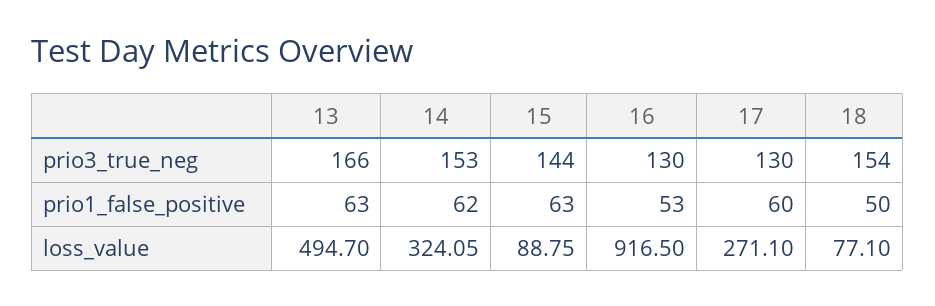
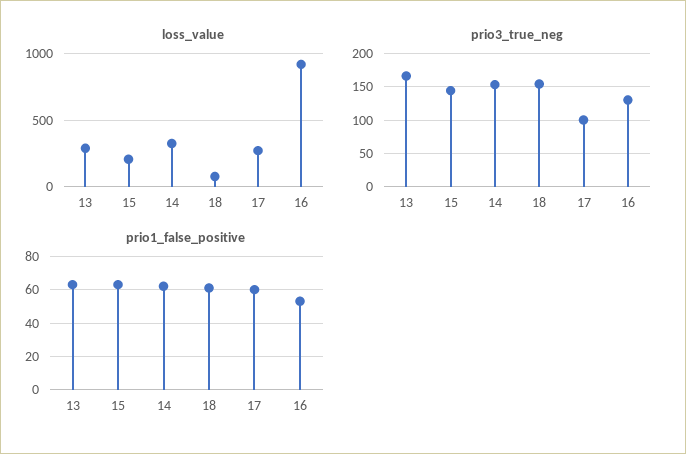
prio3_true_neg, 17: 130 -> 100
prio1_false_positive, 18: 50 -> 60
loss_value, 13: 494.7 -> 300
loss_value, 15: 88.75 -> 200

